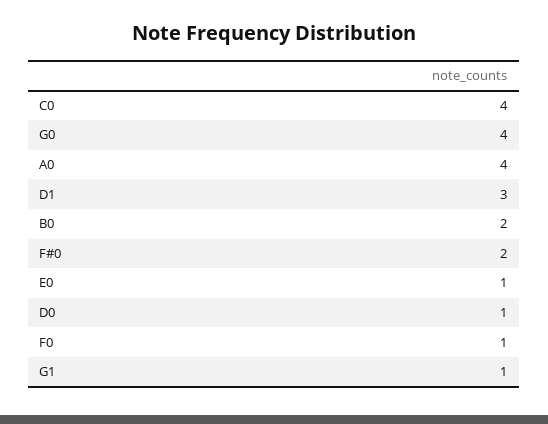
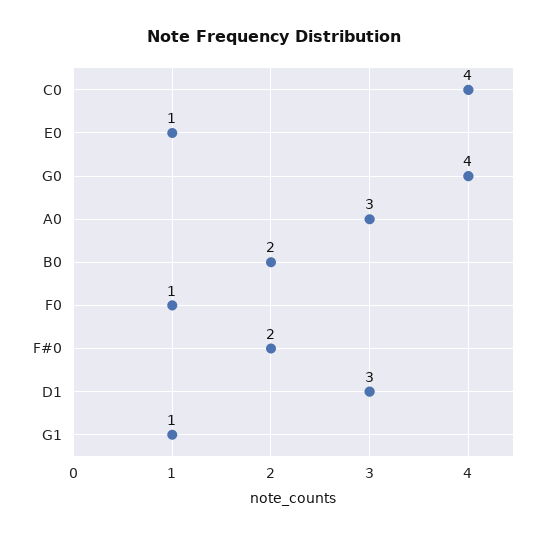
A0: 4 -> 3
D0: 1 -> none

